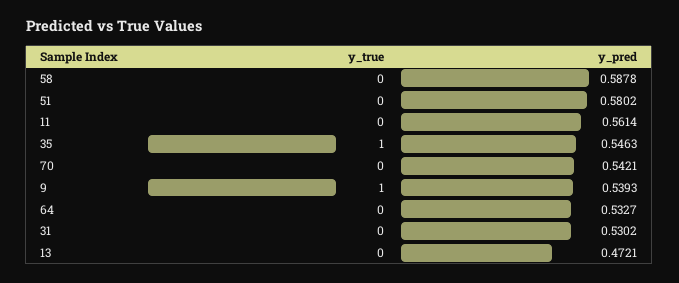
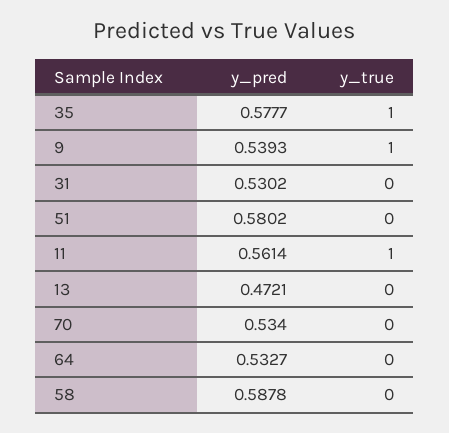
y_true, 11: 0 -> 1
y_pred, 35: 0.5463 -> 0.5777
y_pred, 70: 0.5421 -> 0.534

